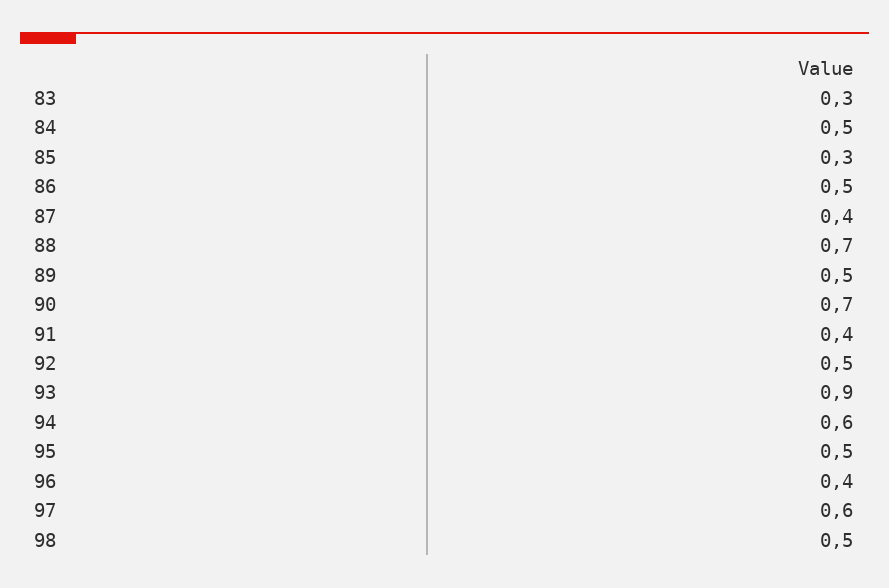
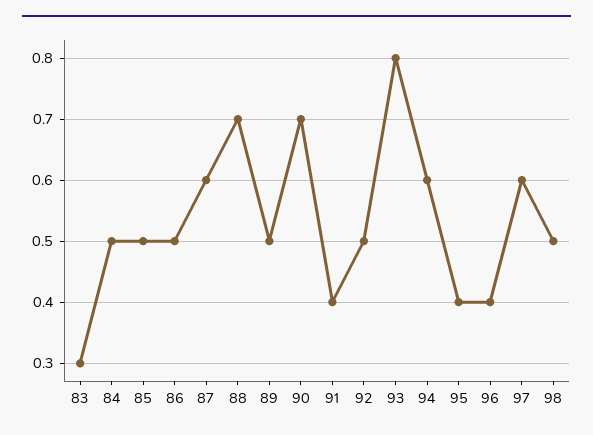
85: 0.3 -> 0.5
87: 0.4 -> 0.6
93: 0.9 -> 0.8
95: 0.5 -> 0.4

